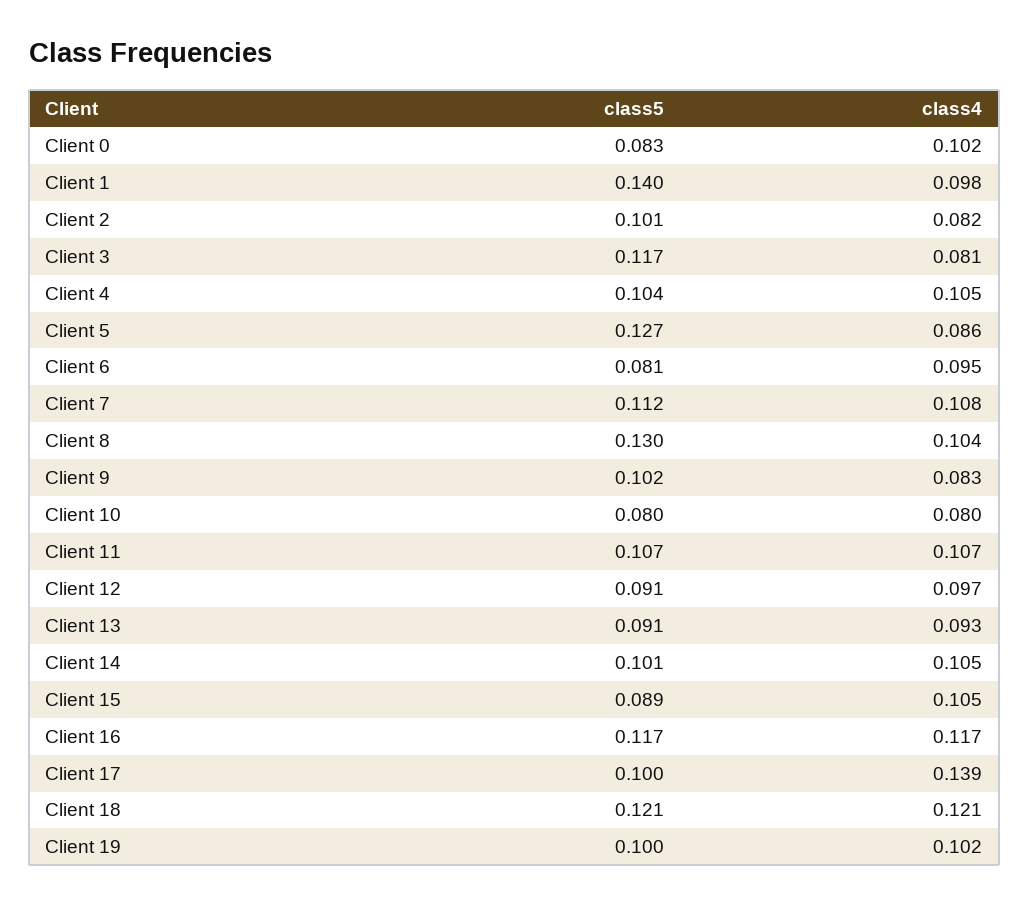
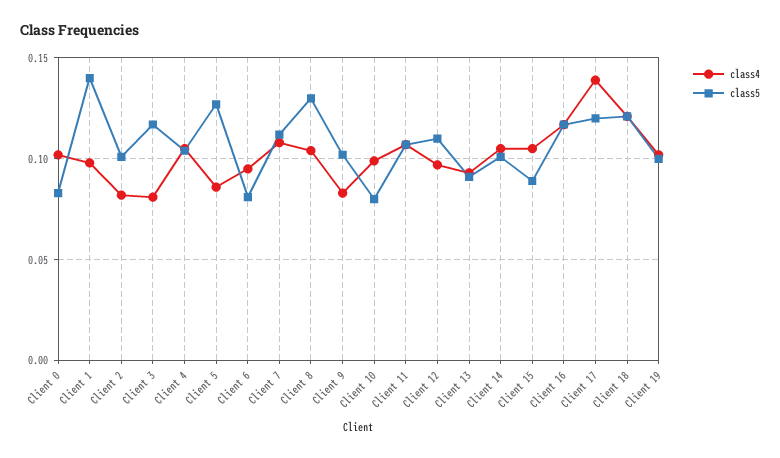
class4, Client 10: 0.08 -> 0.1
class5, Client 12: 0.091 -> 0.11
class5, Client 17: 0.1 -> 0.12

